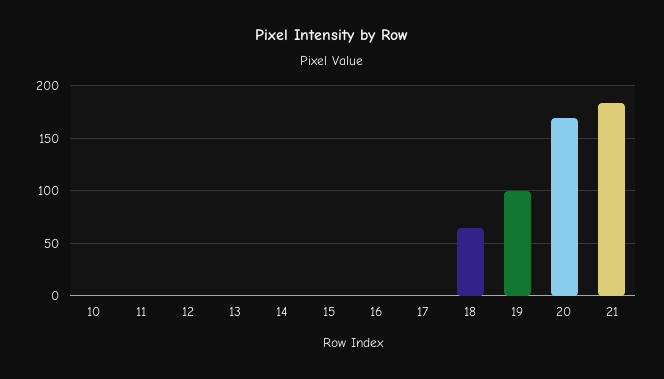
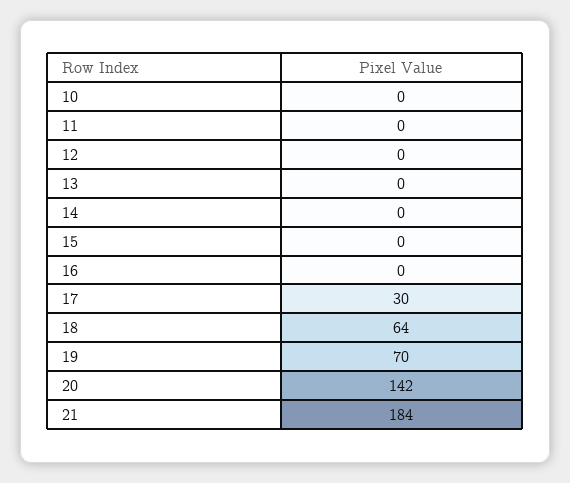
17: 0 -> 30
19: 100 -> 70
20: 170 -> 142

